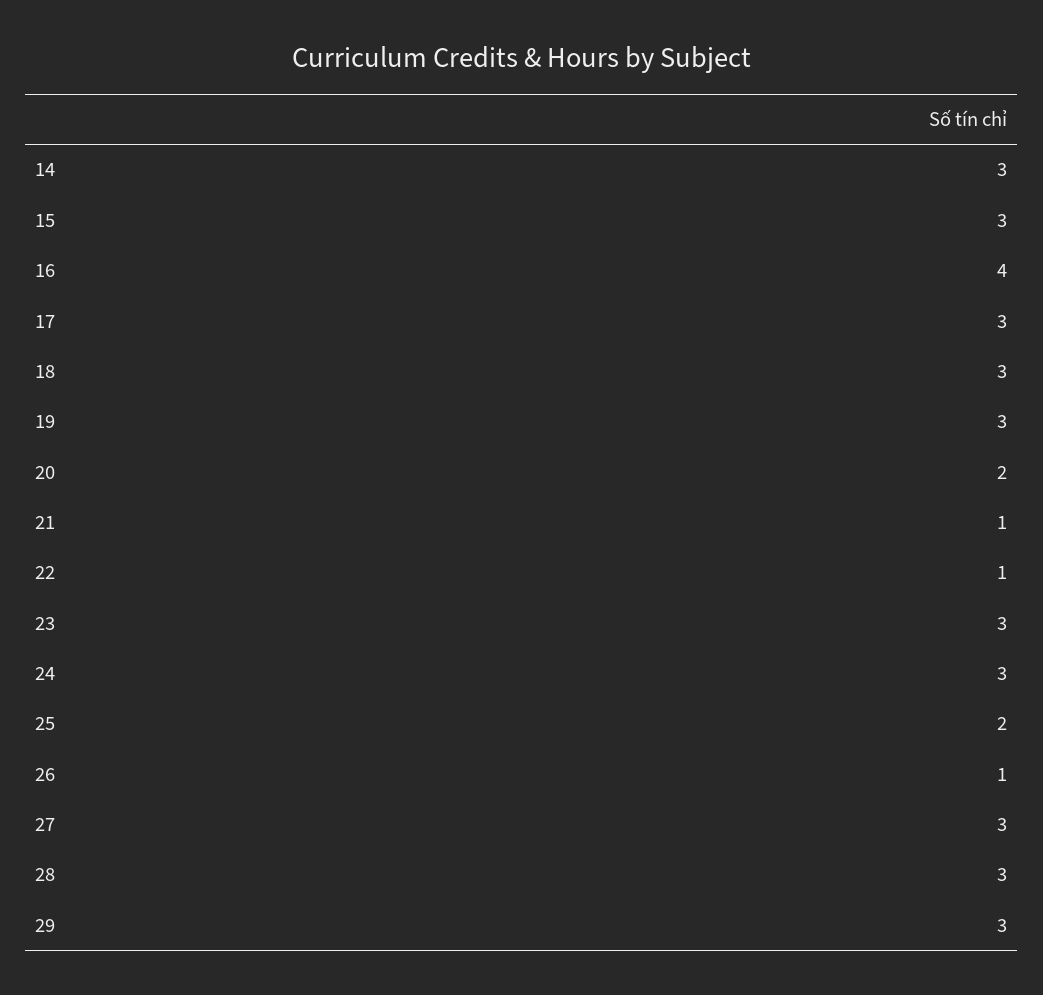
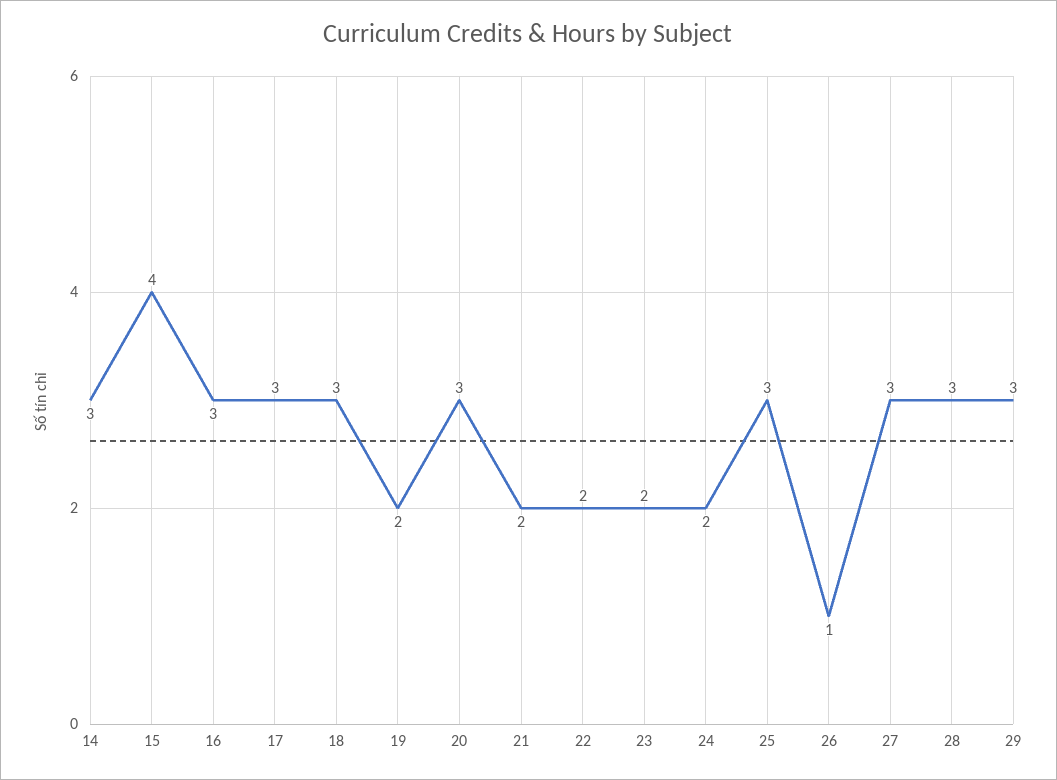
15: 3 -> 4
16: 4 -> 3
19: 3 -> 2
20: 2 -> 3
21: 1 -> 2
22: 1 -> 2
23: 3 -> 2
24: 3 -> 2
25: 2 -> 3

